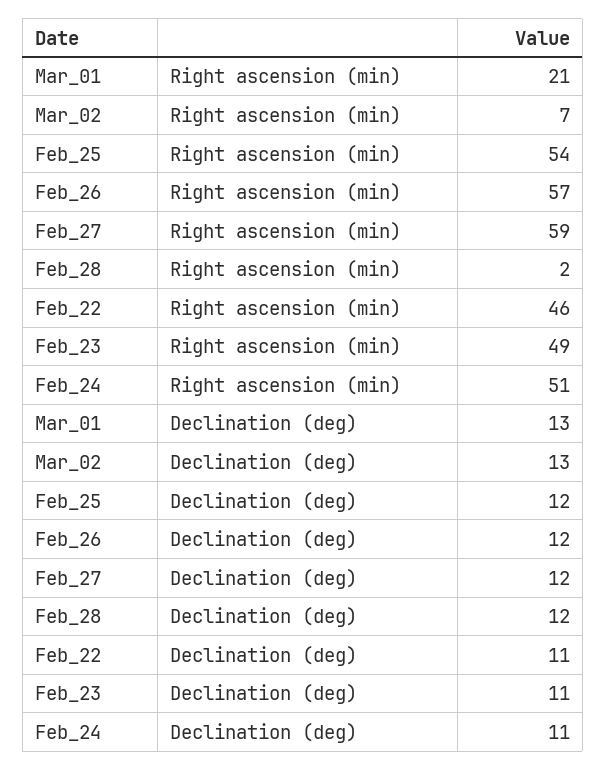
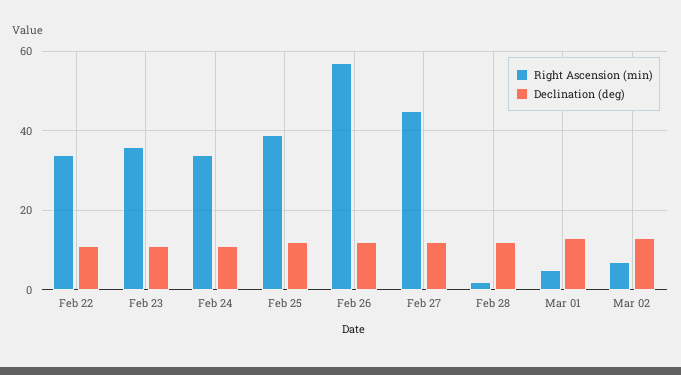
Right ascension (min), Mar_01: 21 -> 5
Right ascension (min), Feb_25: 54 -> 40
Right ascension (min), Feb_27: 59 -> 45
Right ascension (min), Feb_22: 46 -> 35
Right ascension (min), Feb_23: 49 -> 35
Right ascension (min), Feb_24: 51 -> 35

